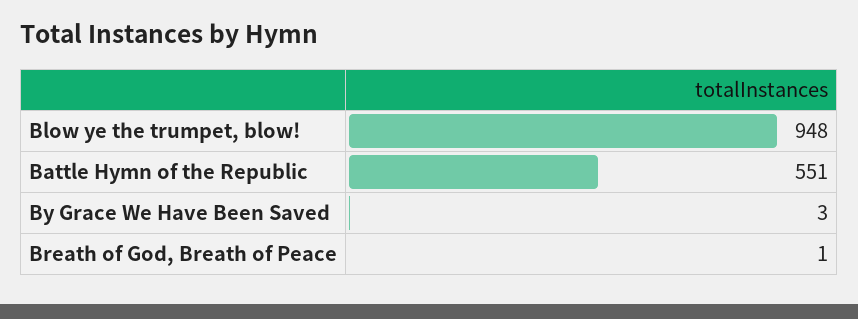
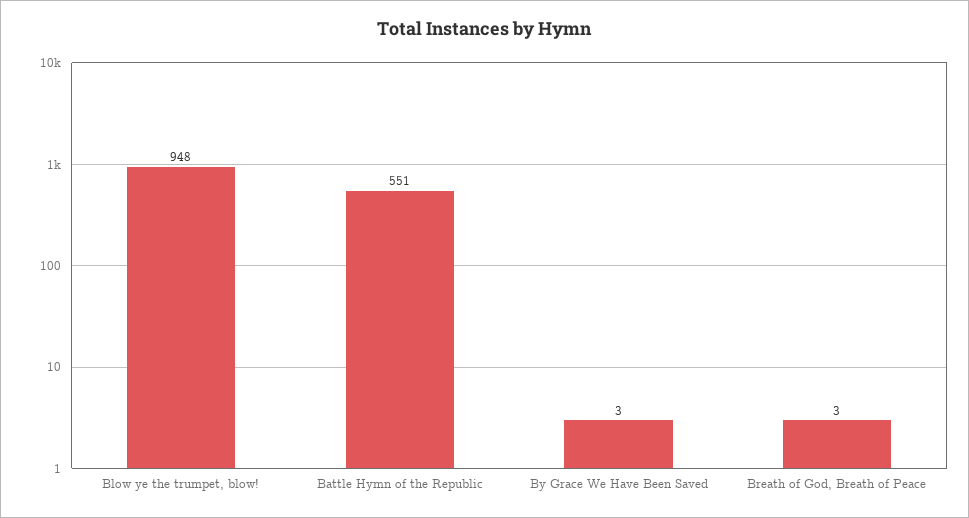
Breath of God, Breath of Peace: 1 -> 3

